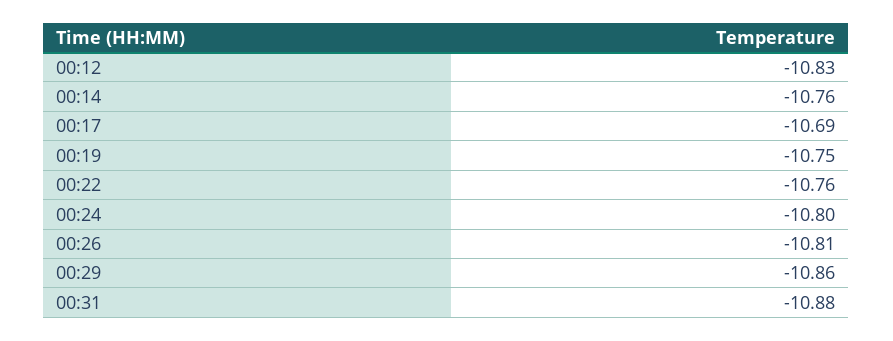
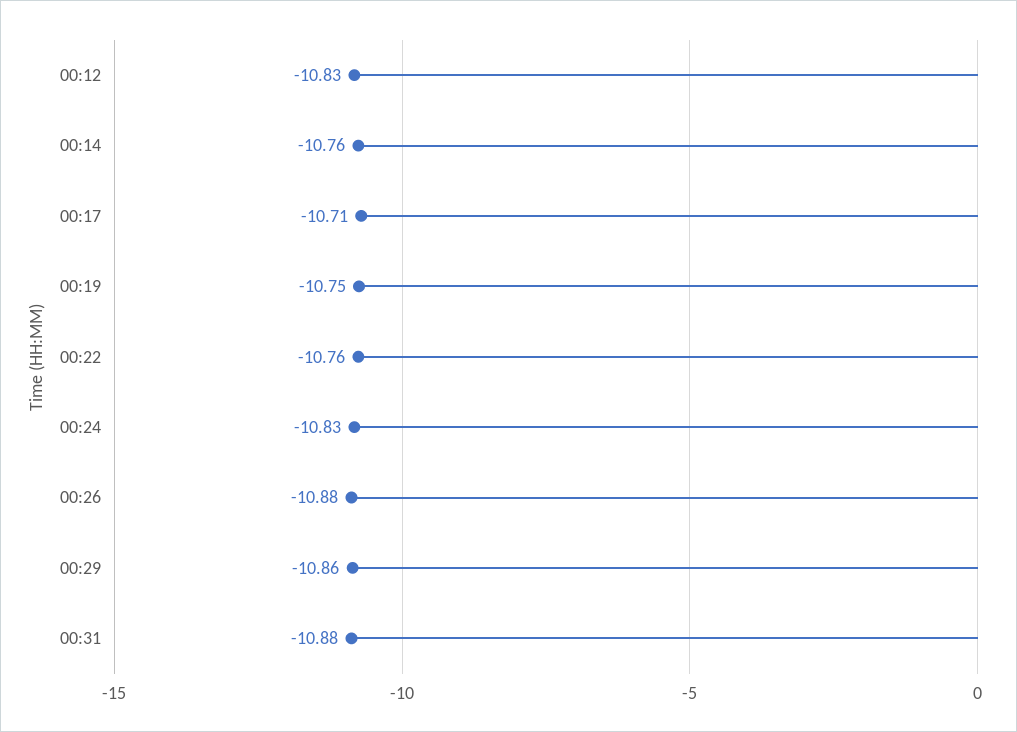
00:17: -10.69 -> -10.71
00:24: -10.8 -> -10.83
00:26: -10.81 -> -10.88

